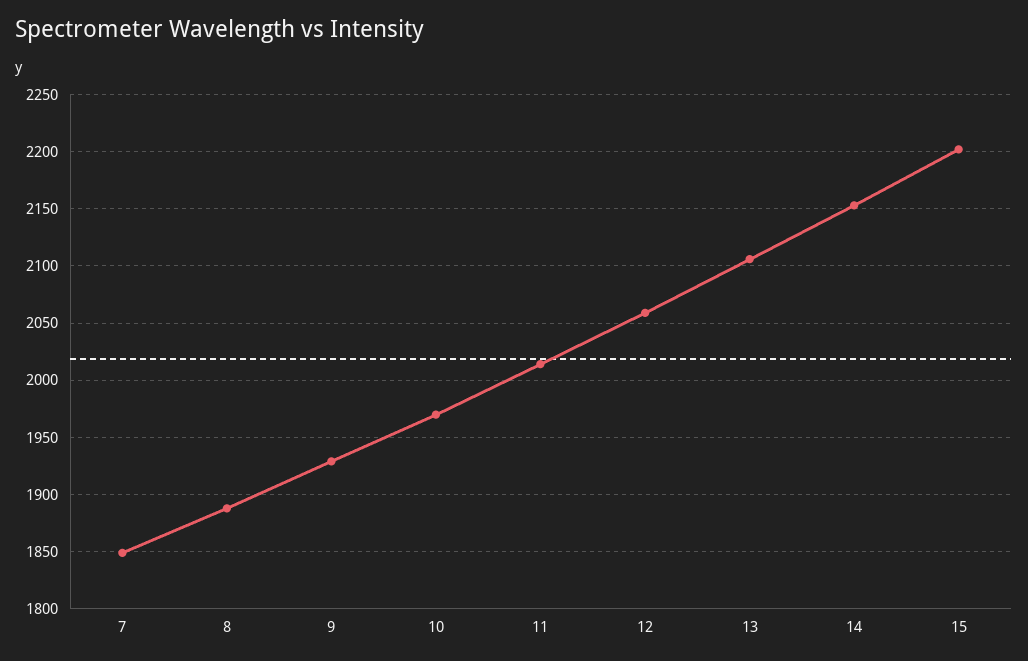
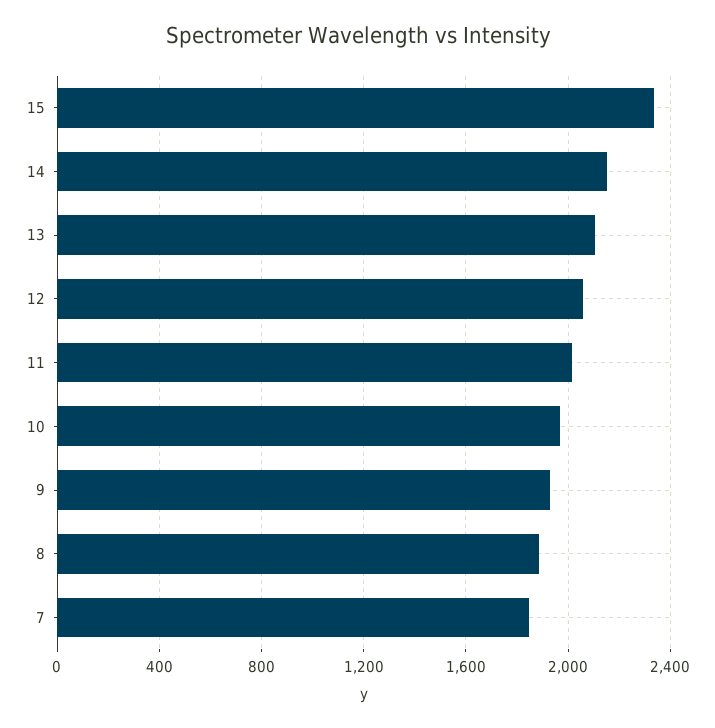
15: 2200 -> 2350

